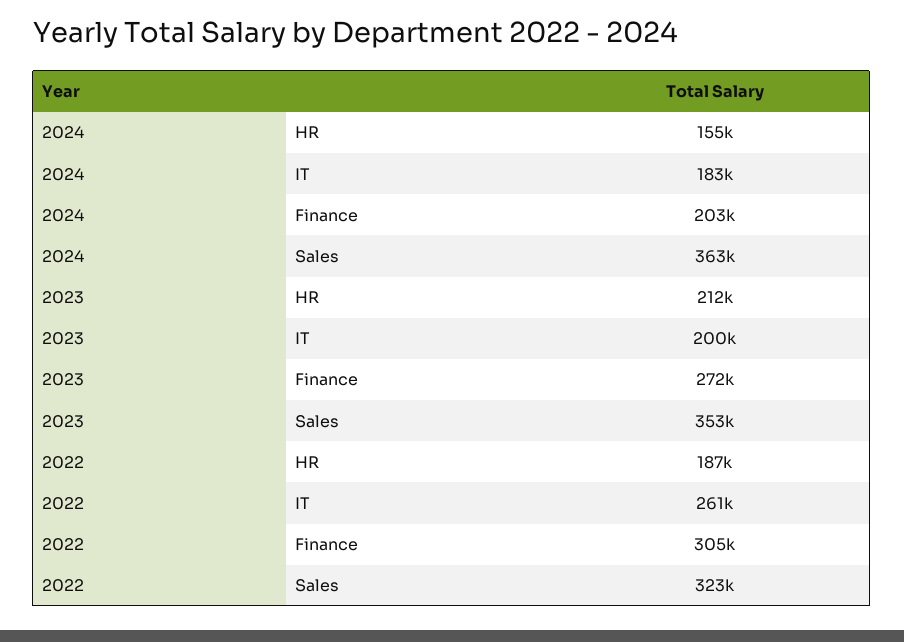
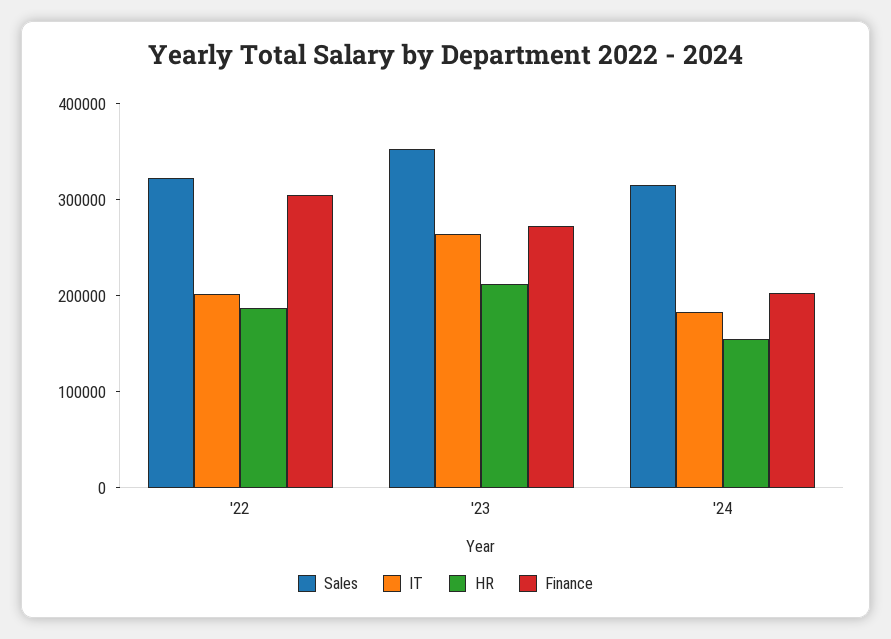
Sales, 2024: 363000 -> 320000
IT, 2023: 200000 -> 260000
IT, 2022: 261000 -> 200000

